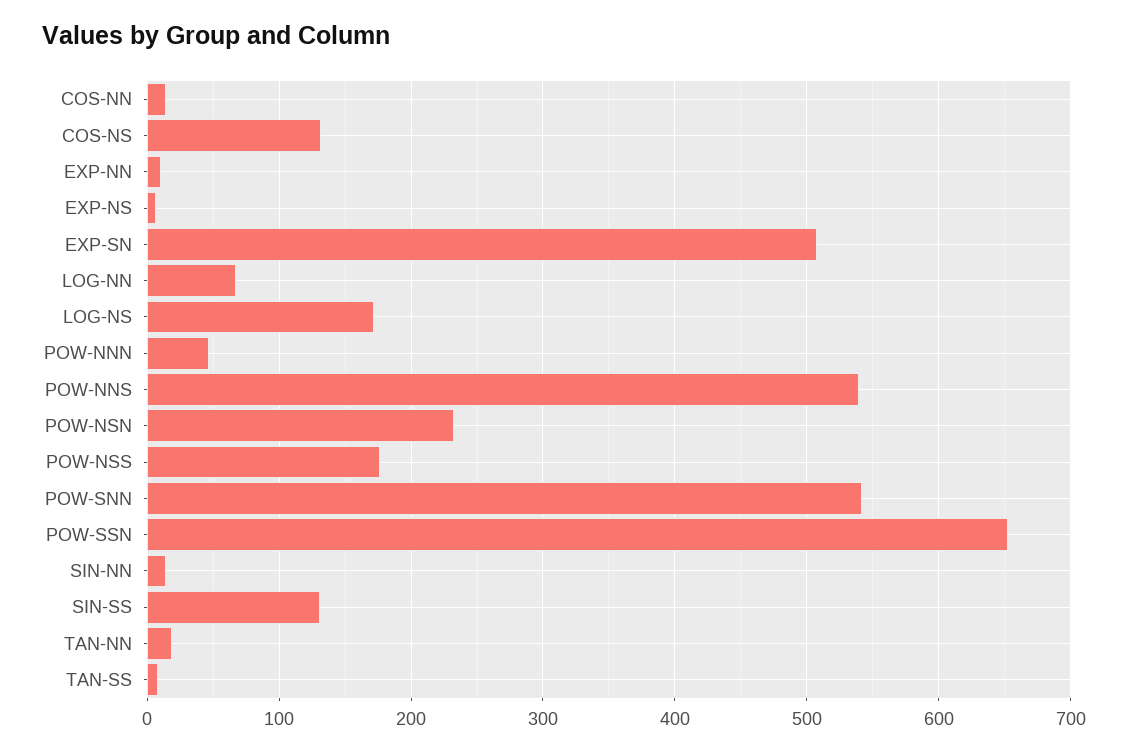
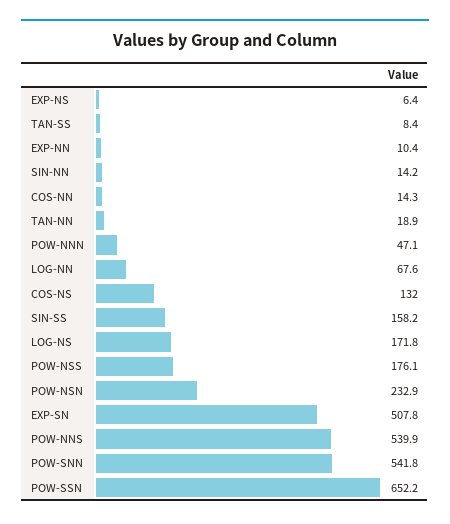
SIN-SS: 130 -> 158.2

